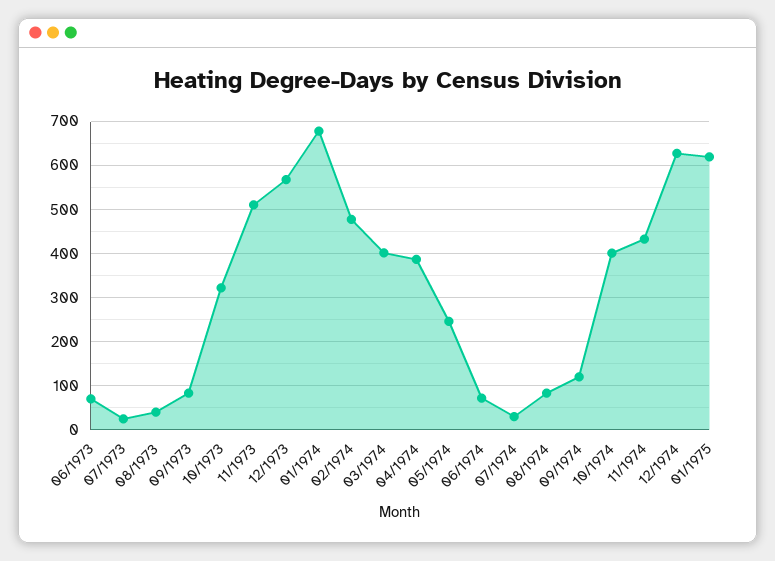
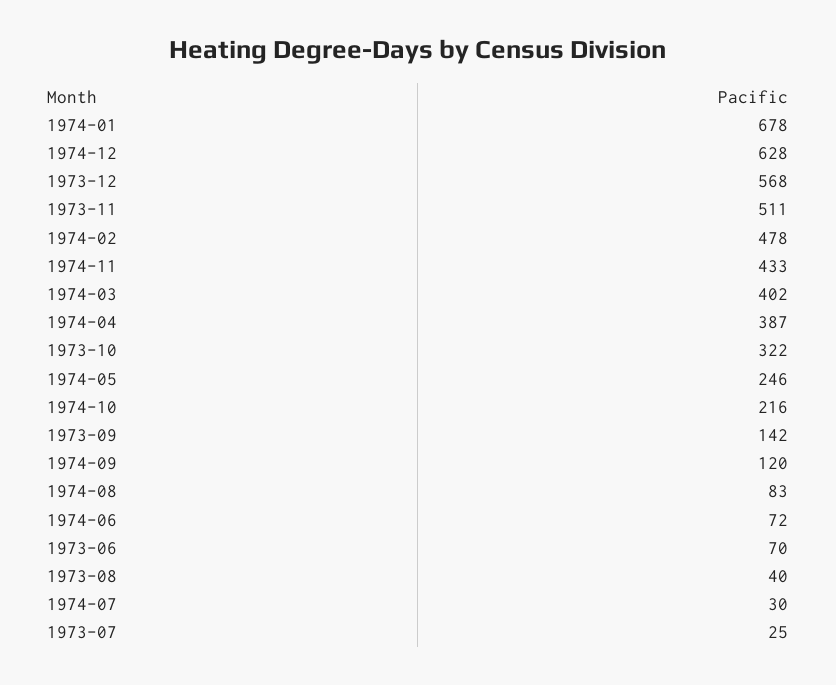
09/1973: 80 -> 142
10/1974: 400 -> 216
01/1975: 620 -> none

